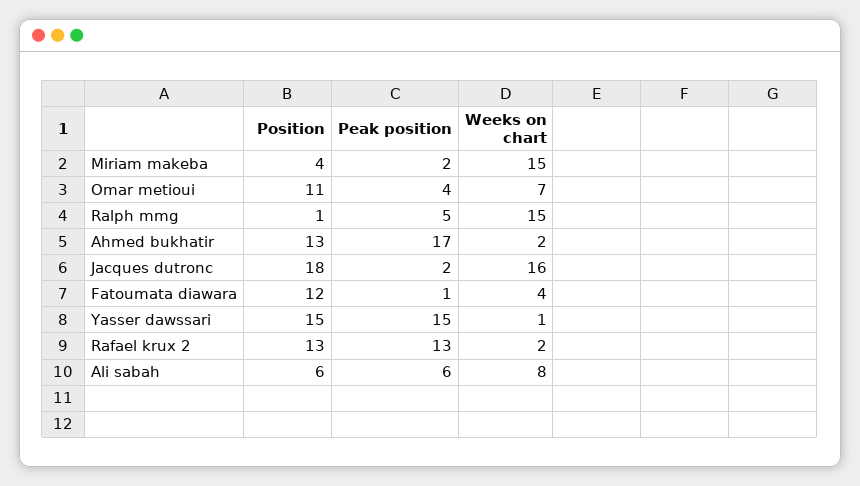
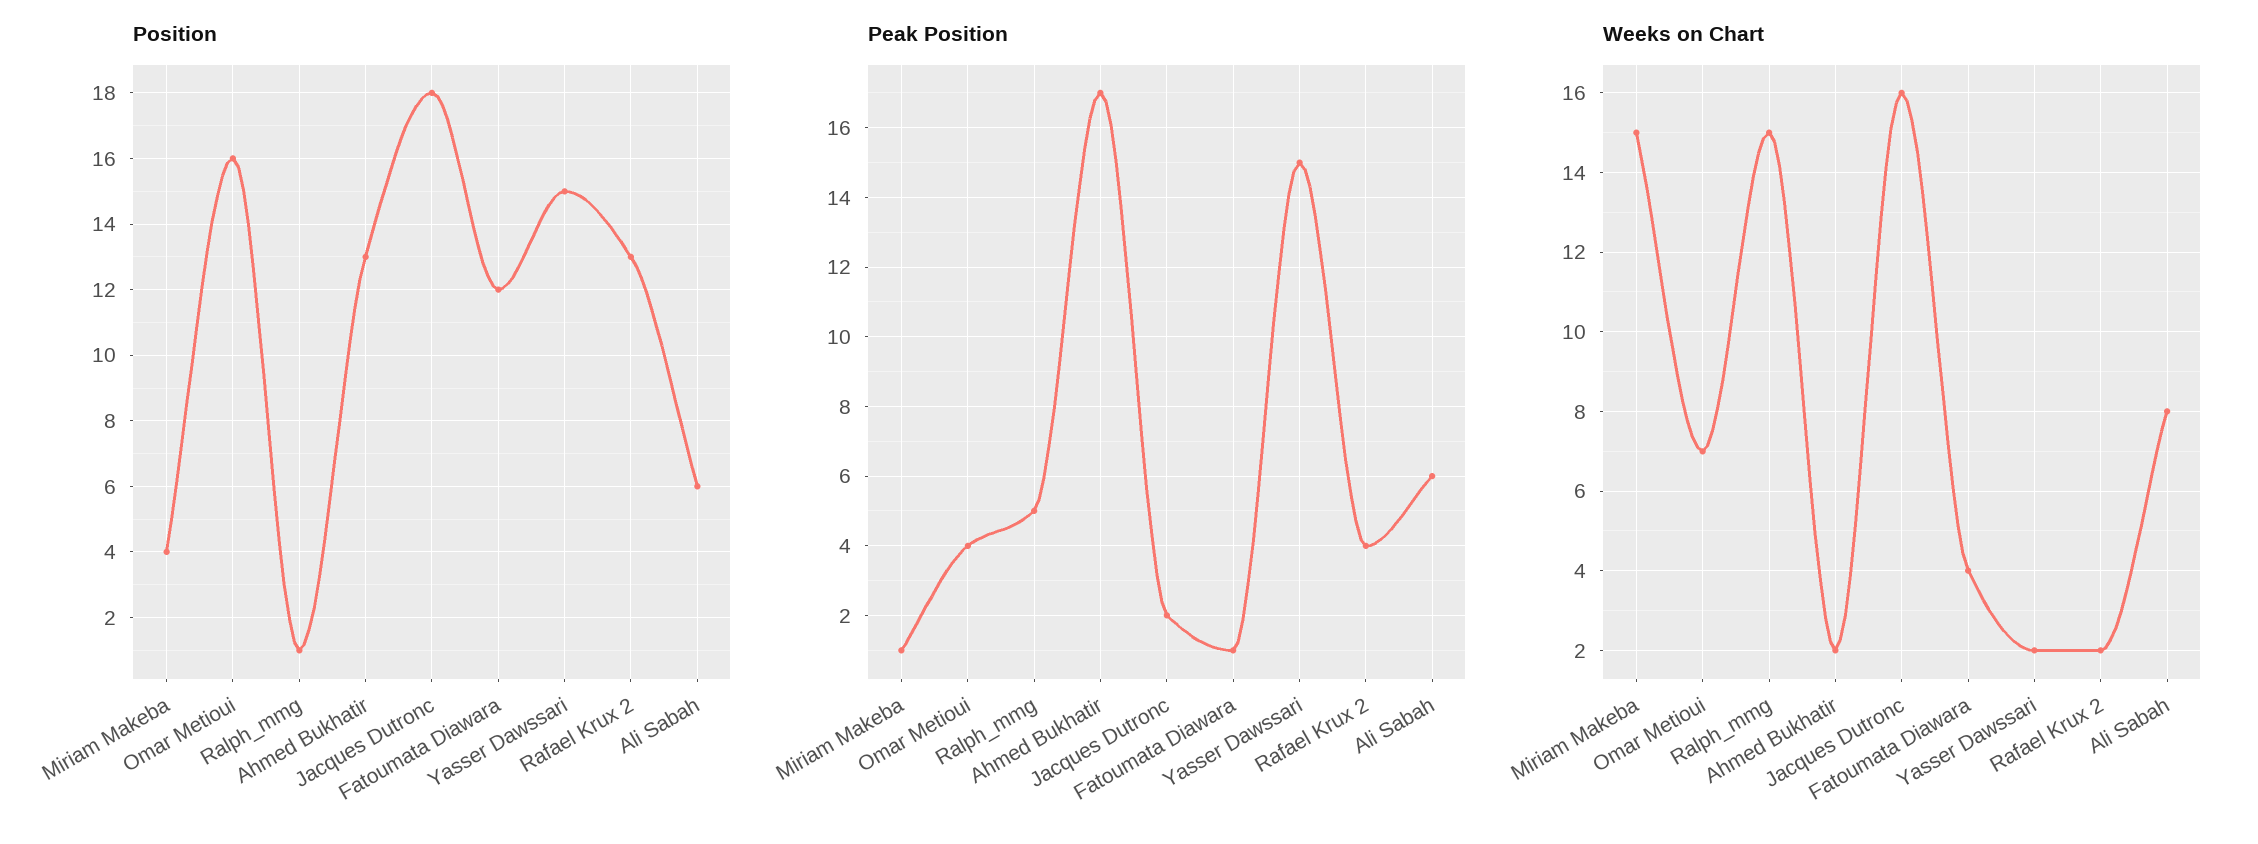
Peak position, Miriam makeba: 2 -> 1
Position, Omar metioui: 11 -> 16
Weeks on chart, Yasser dawssari: 1 -> 2
Peak position, Rafael krux 2: 13 -> 4

